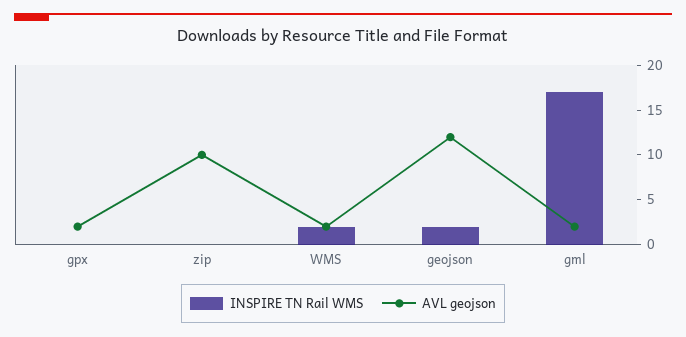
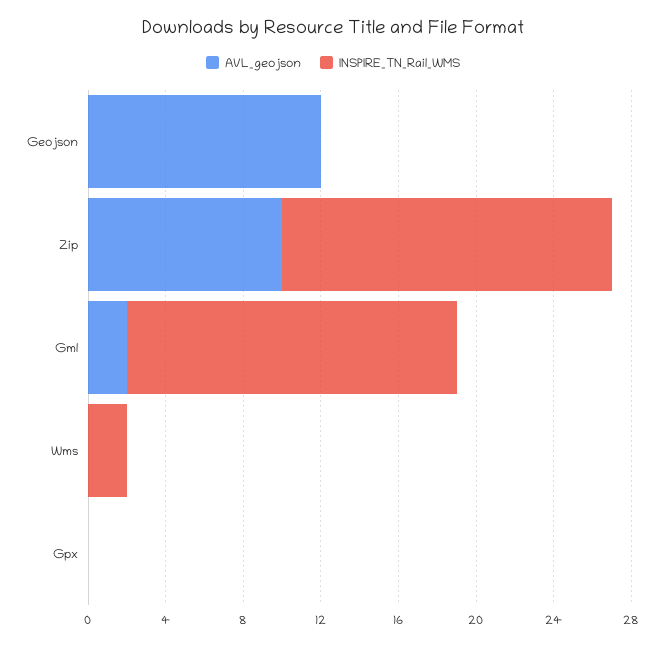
AVL geojson, gpx: 2 -> 0
INSPIRE TN Rail WMS, zip: 0 -> 17
AVL geojson, WMS: 2 -> 0
INSPIRE TN Rail WMS, geojson: 2 -> 0

